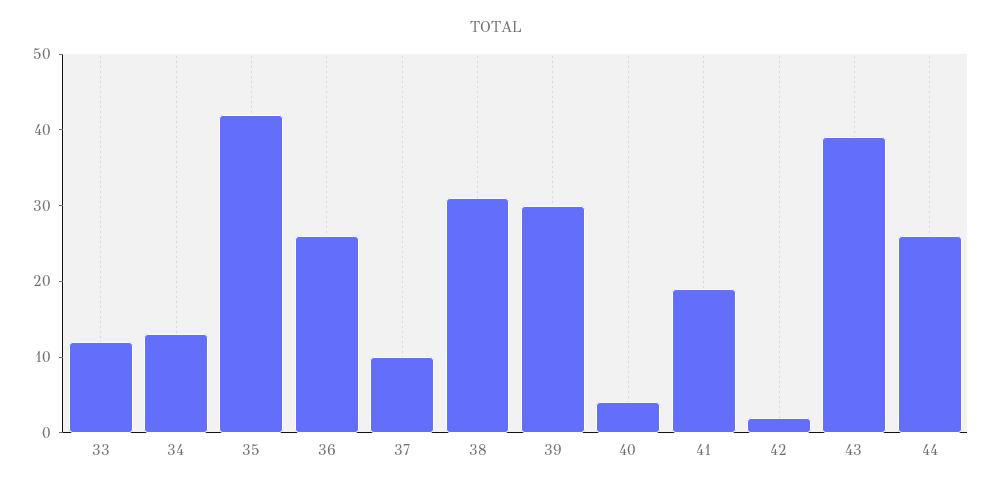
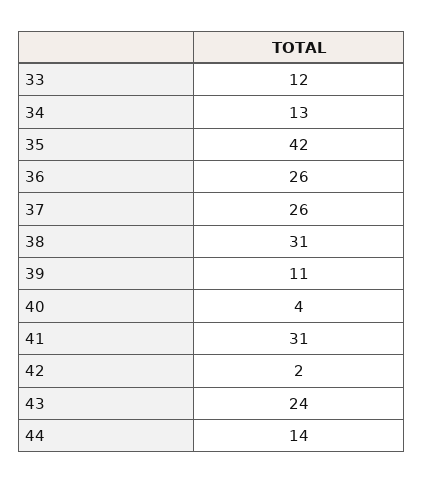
37: 10 -> 26
39: 30 -> 11
41: 20 -> 31
43: 40 -> 24
44: 25 -> 14

